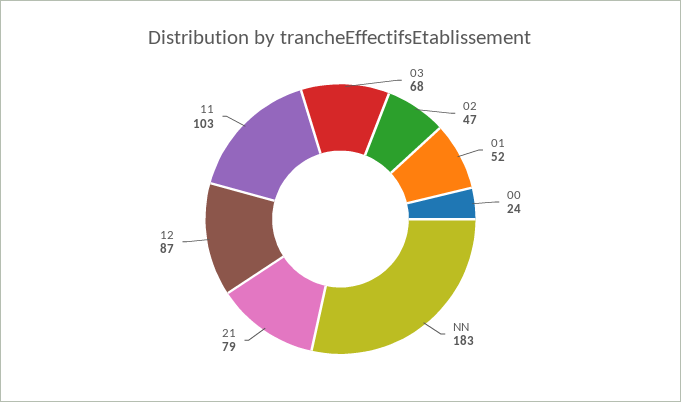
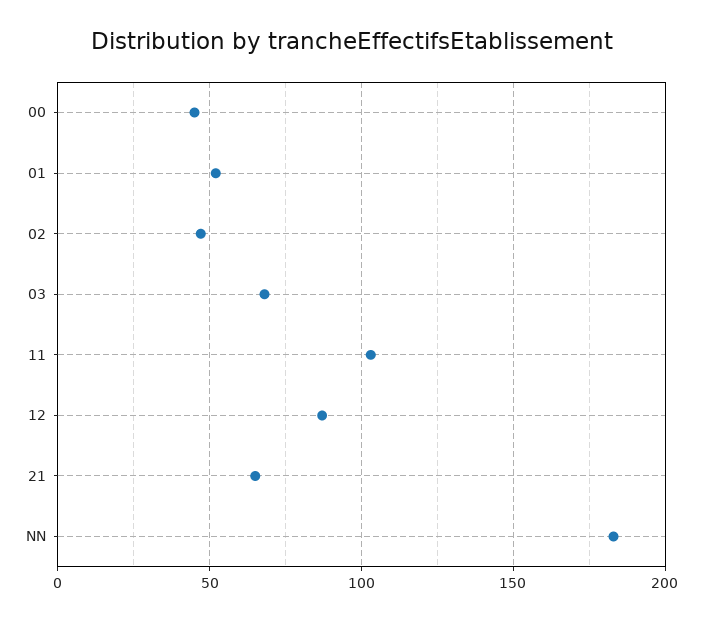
00: 24 -> 45
21: 79 -> 65

